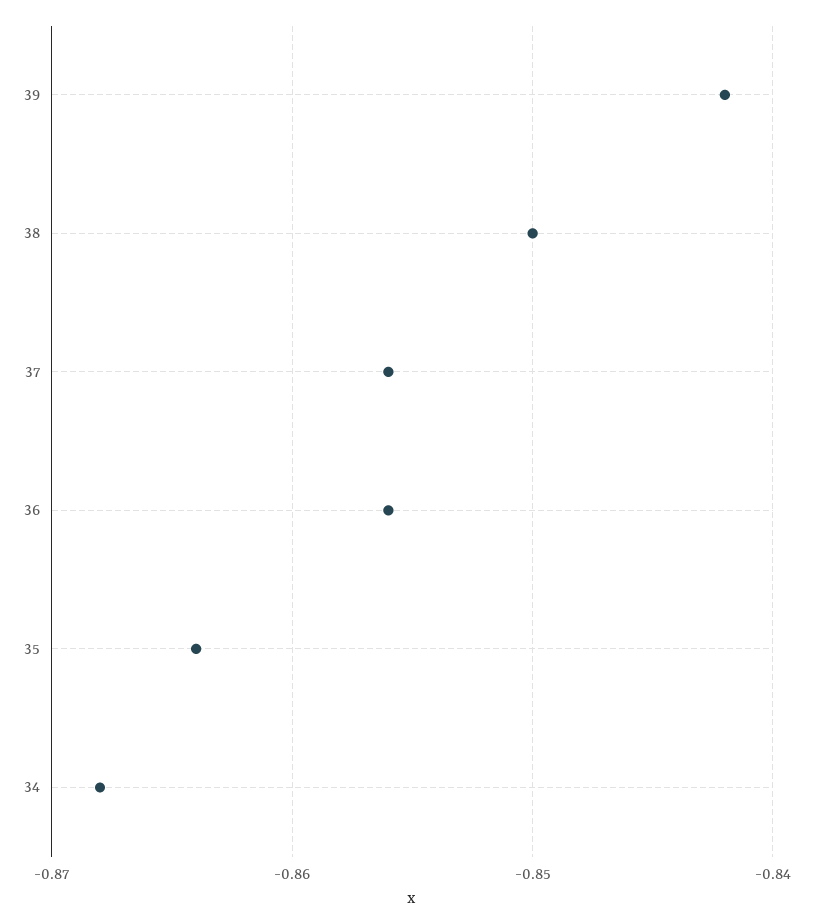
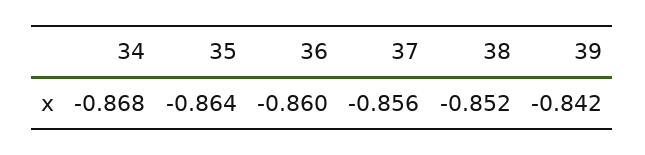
38: -0.85 -> -0.852
36: -0.856 -> -0.86

